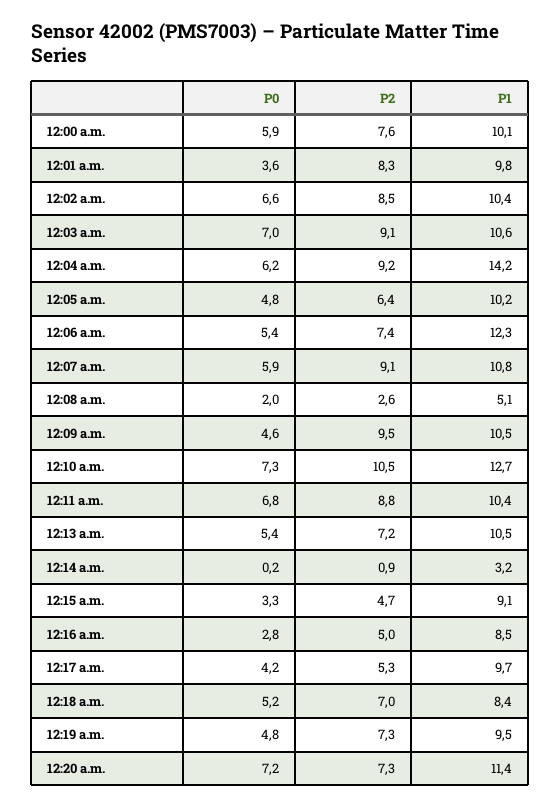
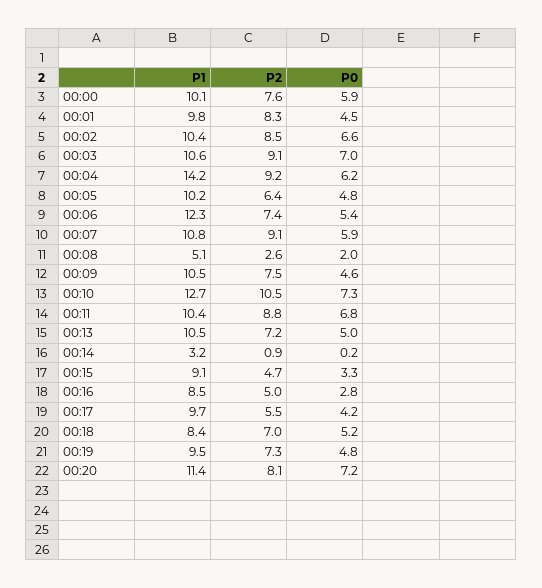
P0, 12:01 a.m.: 3.6 -> 4.5
P2, 12:09 a.m.: 9.5 -> 7.5
P0, 12:13 a.m.: 5.4 -> 5
P2, 12:17 a.m.: 5.3 -> 5.5
P2, 12:20 a.m.: 7.3 -> 8.1

